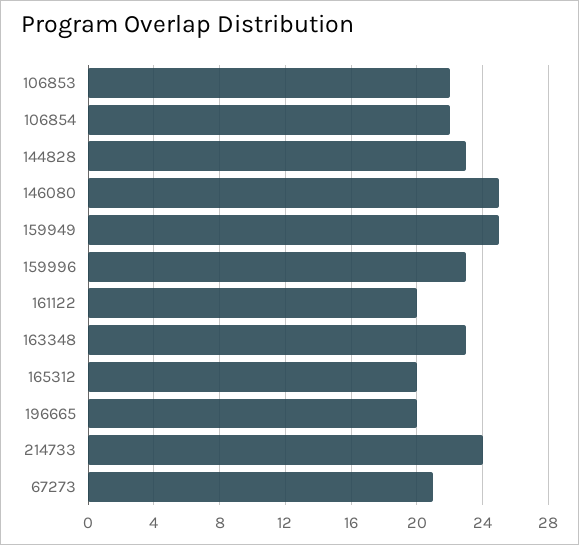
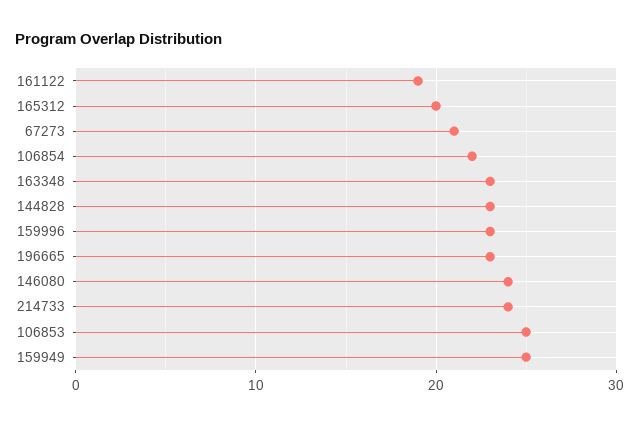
106853: 22 -> 25
146080: 25 -> 24
161122: 20 -> 19
196665: 20 -> 23

